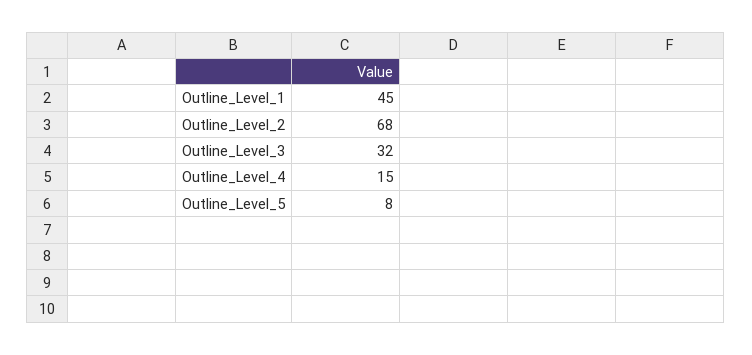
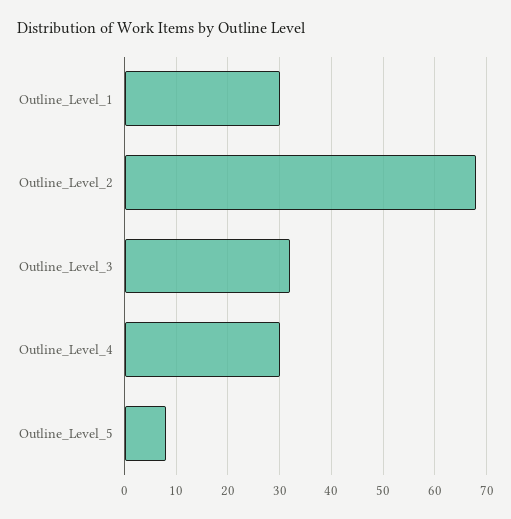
Outline_Level_1: 45 -> 30
Outline_Level_4: 15 -> 30

